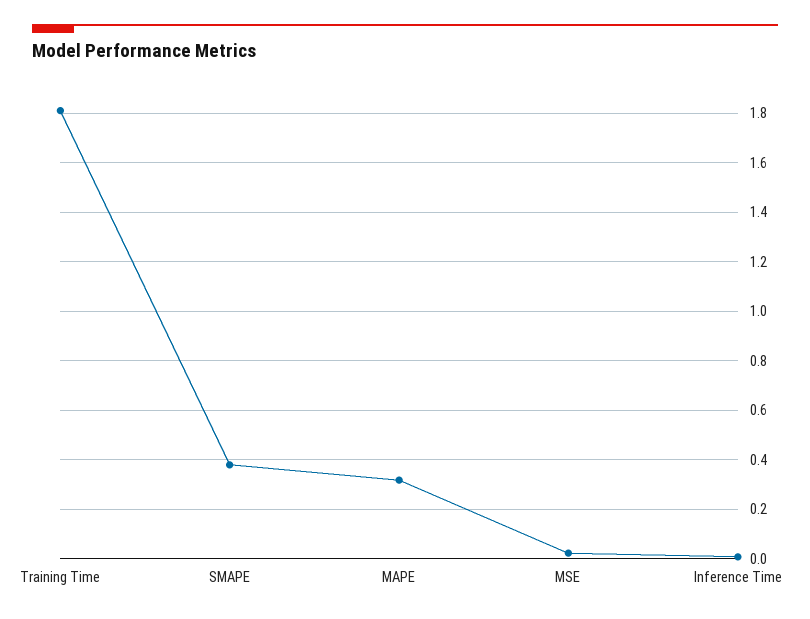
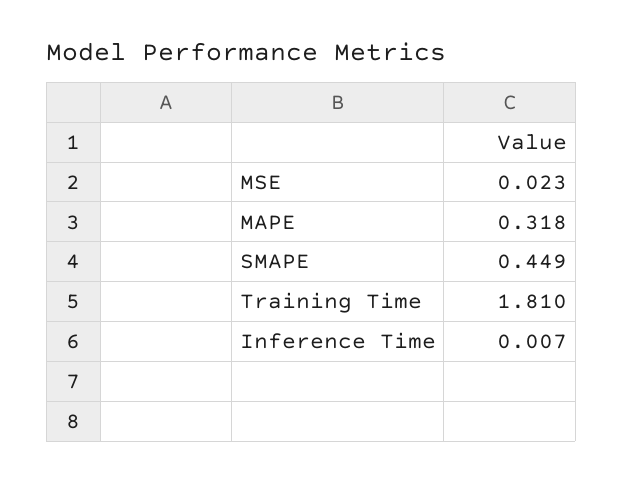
SMAPE: 0.375 -> 0.449

